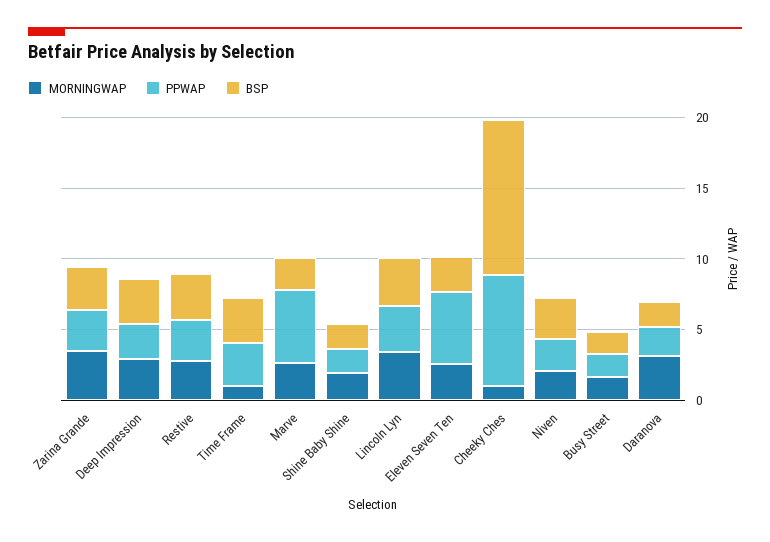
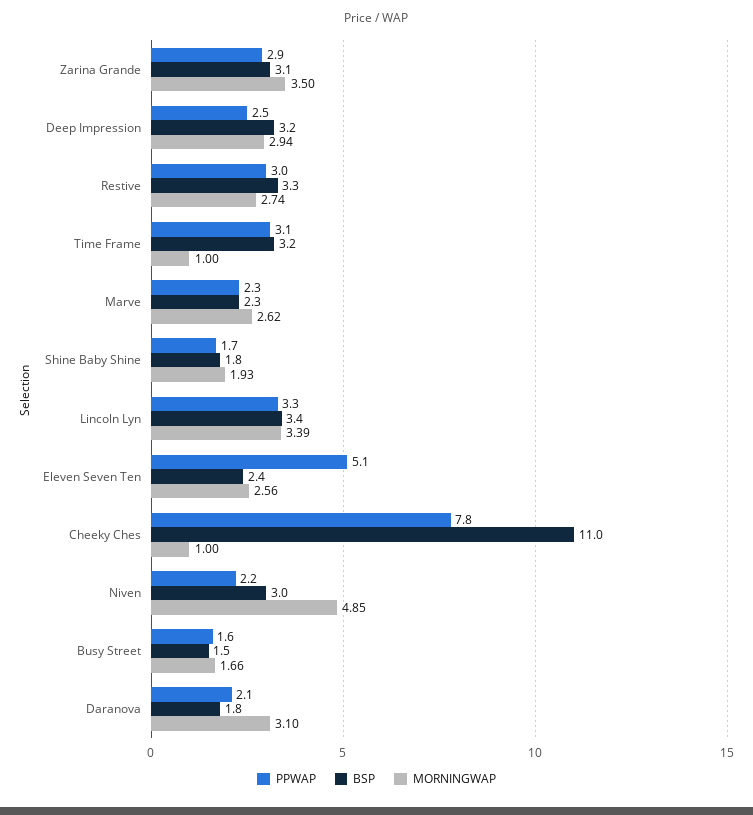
PPWAP, Marve: 5 -> 2.3
MORNINGWAP, Niven: 2 -> 4.85

